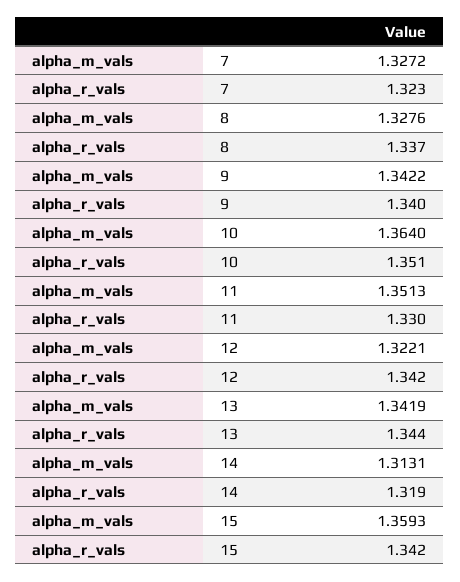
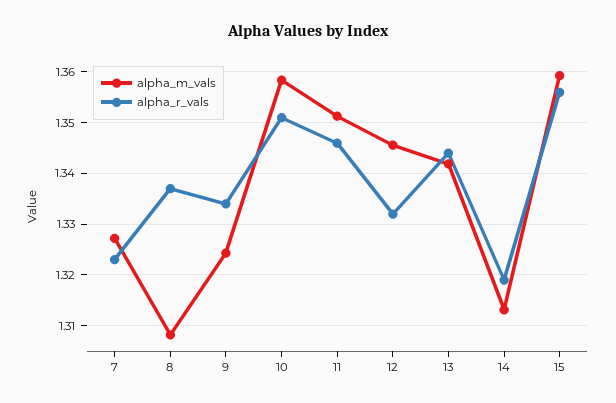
alpha_m_vals, 8: 1.3276 -> 1.308
alpha_m_vals, 9: 1.3422 -> 1.324
alpha_r_vals, 9: 1.34 -> 1.334
alpha_m_vals, 10: 1.364 -> 1.358
alpha_r_vals, 11: 1.33 -> 1.346
alpha_m_vals, 12: 1.3221 -> 1.346
alpha_r_vals, 12: 1.342 -> 1.332
alpha_r_vals, 15: 1.342 -> 1.356

